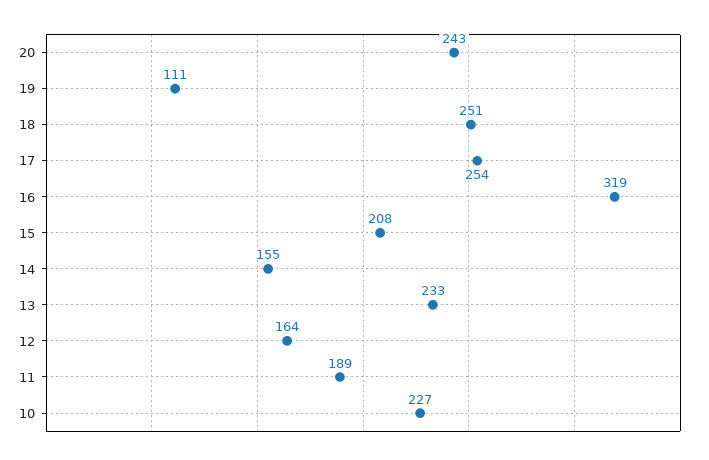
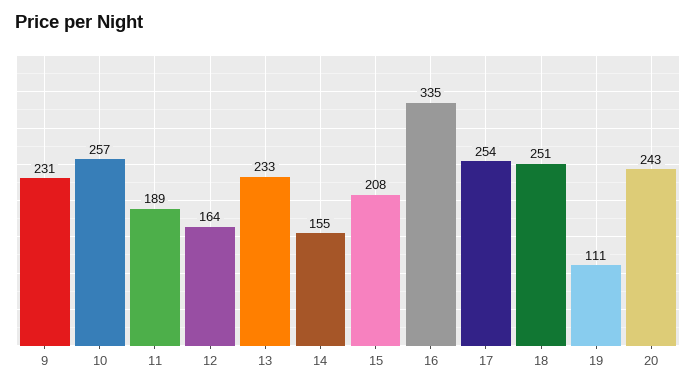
16: 319 -> 335
10: 227 -> 257
9: none -> 231

